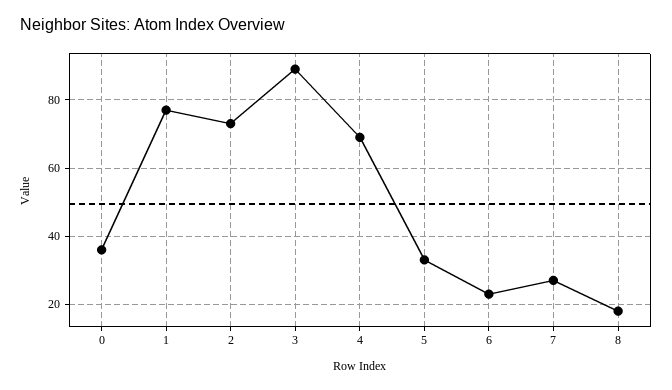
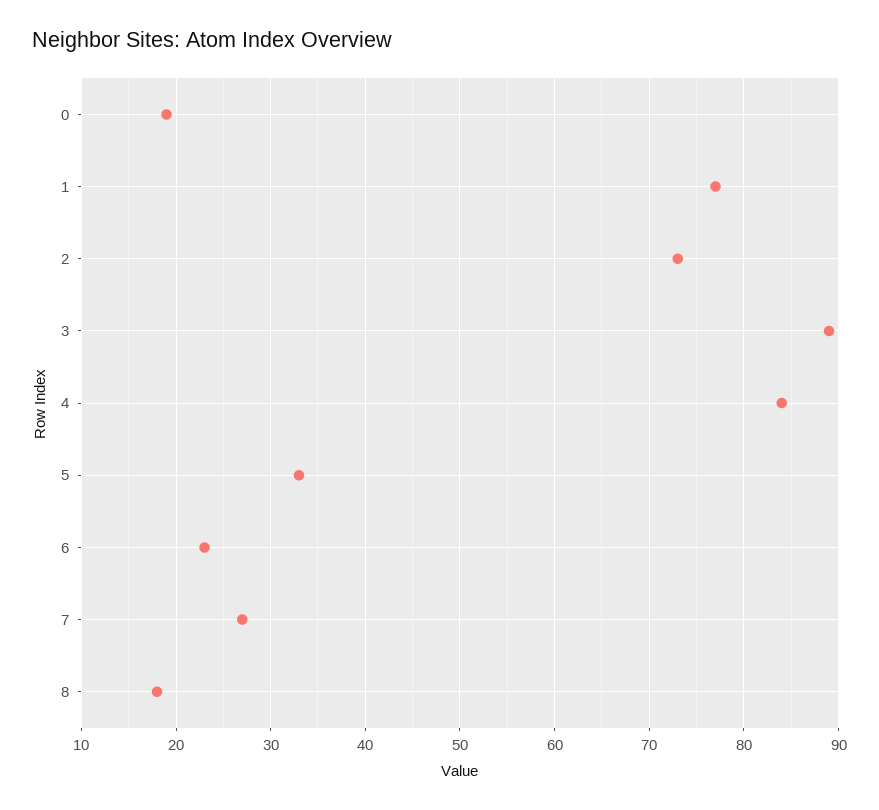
0: 35 -> 19
4: 70 -> 84

